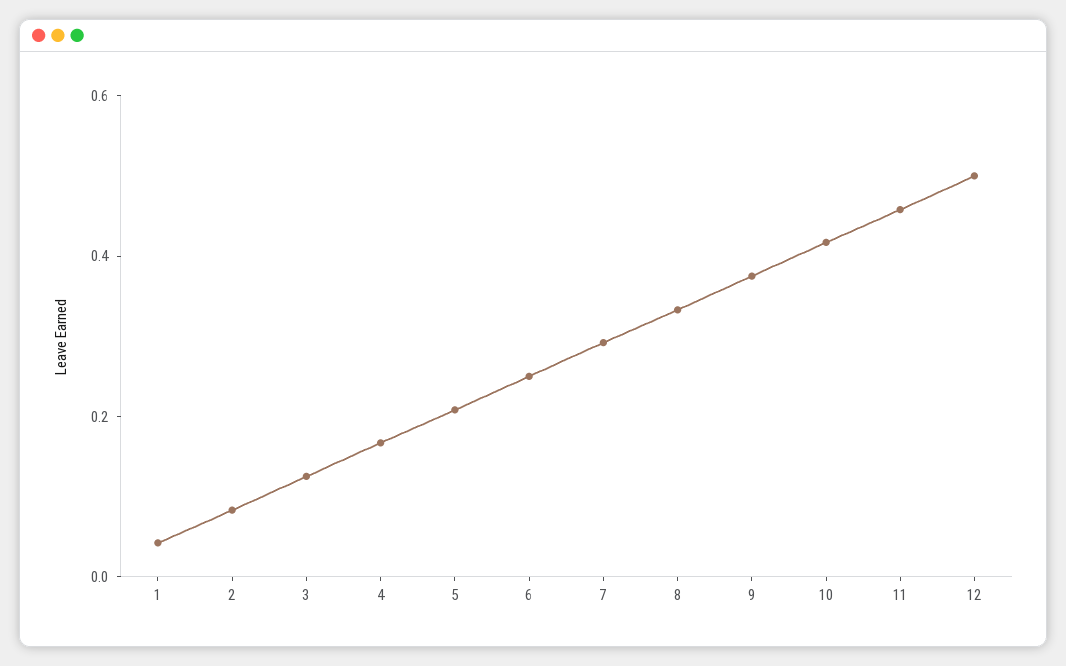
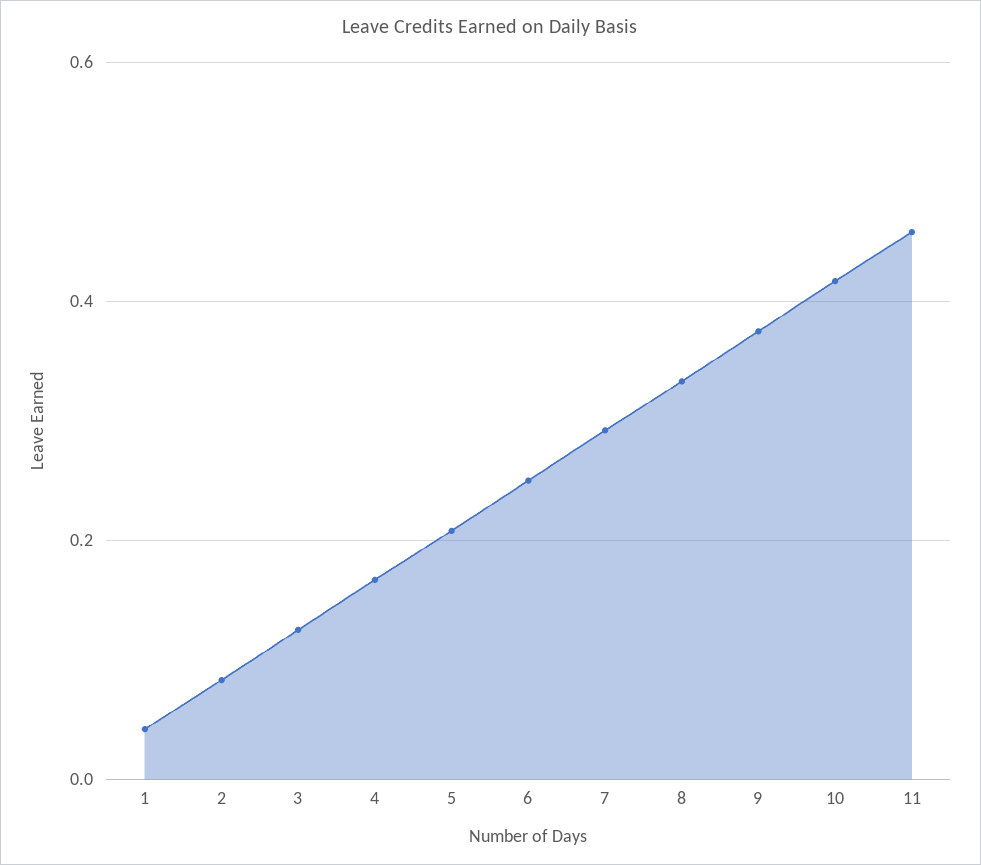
12: 0.5 -> none

